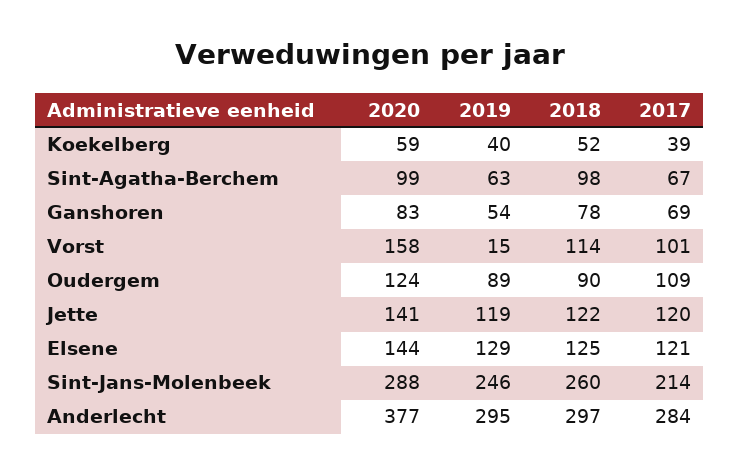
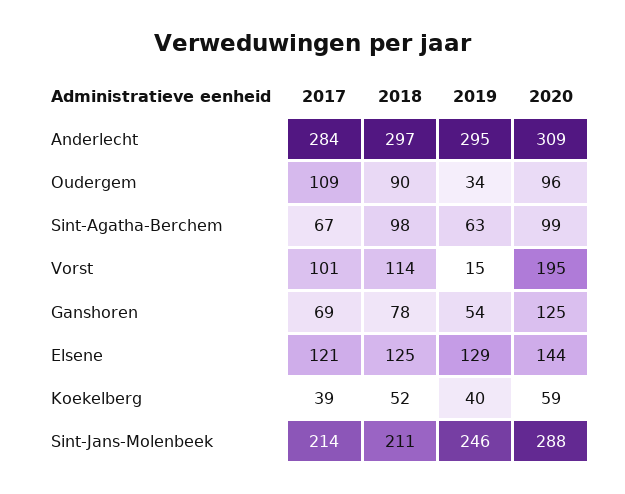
2020, Ganshoren: 83 -> 125
2020, Vorst: 158 -> 195
2020, Oudergem: 124 -> 96
2019, Oudergem: 89 -> 34
2020, Jette: 141 -> none
2019, Jette: 119 -> none
2018, Jette: 122 -> none
2017, Jette: 120 -> none
2018, Sint-Jans-Molenbeek: 260 -> 211
2020, Anderlecht: 377 -> 309

